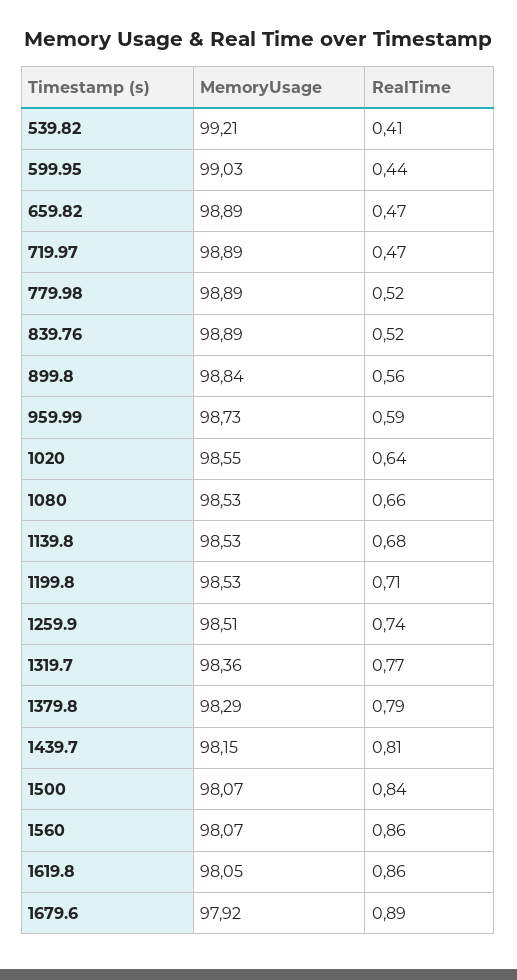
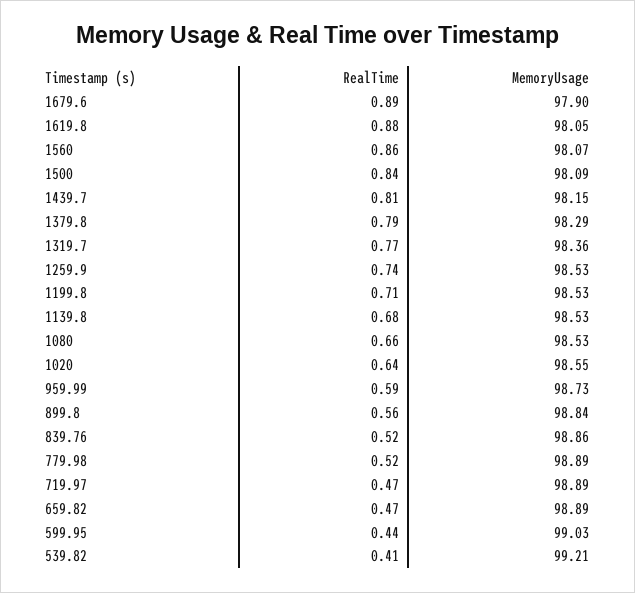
MemoryUsage, 839.76: 98.89 -> 98.86
MemoryUsage, 1259.9: 98.51 -> 98.53
MemoryUsage, 1500: 98.07 -> 98.09
RealTime, 1619.8: 0.86 -> 0.88
MemoryUsage, 1679.6: 97.92 -> 97.9

